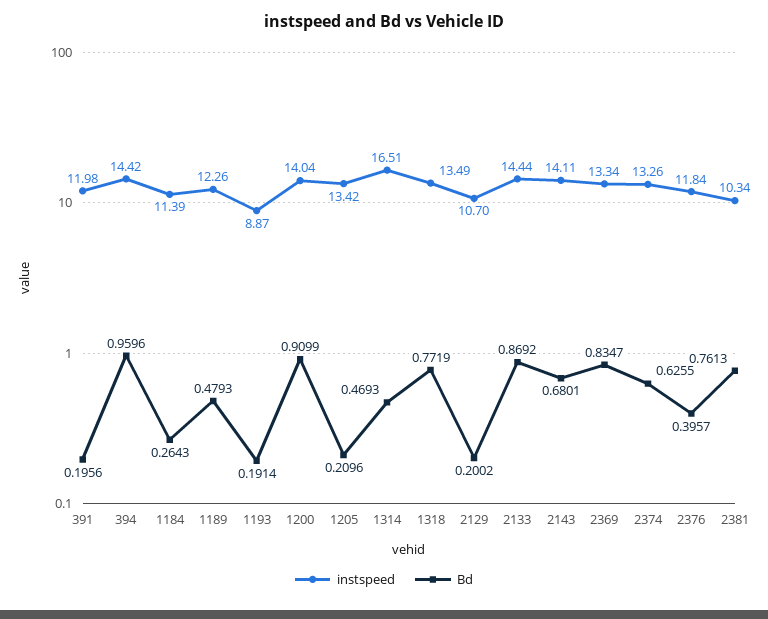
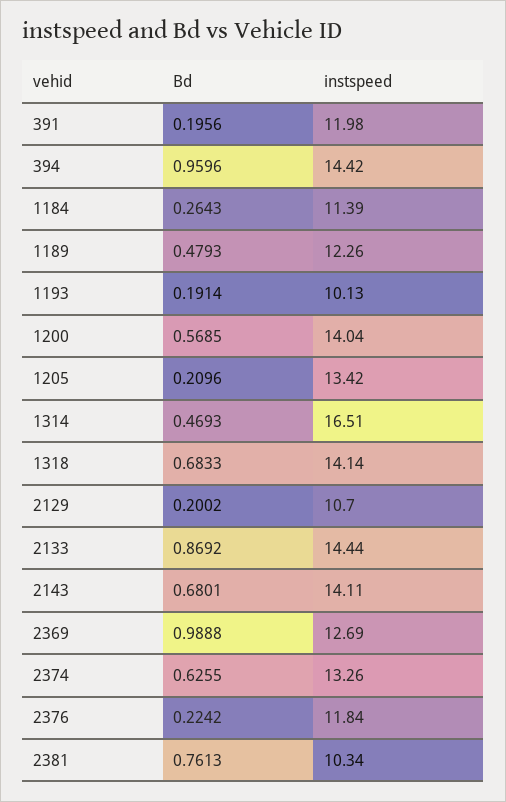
instspeed, 1193: 8.87 -> 10.13
Bd, 1200: 0.9099 -> 0.5685
instspeed, 1318: 13.49 -> 14.14
Bd, 1318: 0.7719 -> 0.6833
instspeed, 2369: 13.34 -> 12.69
Bd, 2369: 0.8347 -> 0.9888
Bd, 2376: 0.3957 -> 0.2242

